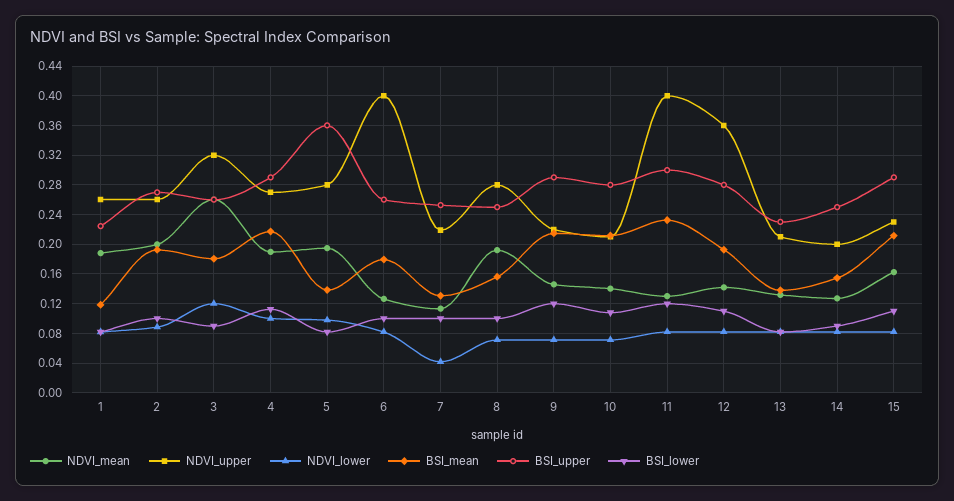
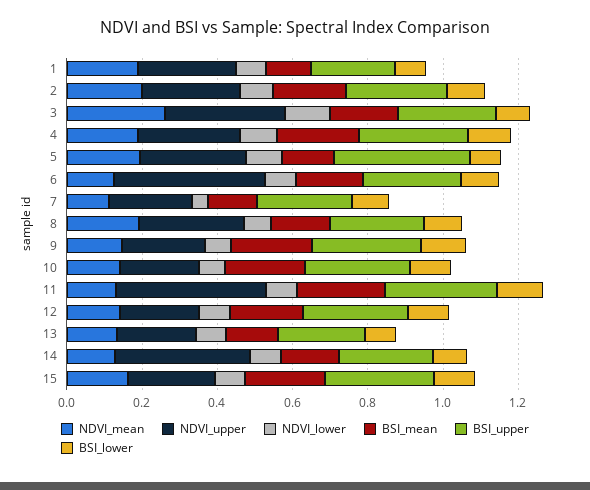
NDVI_upper, 12: 0.36 -> 0.2
NDVI_upper, 14: 0.2 -> 0.35

